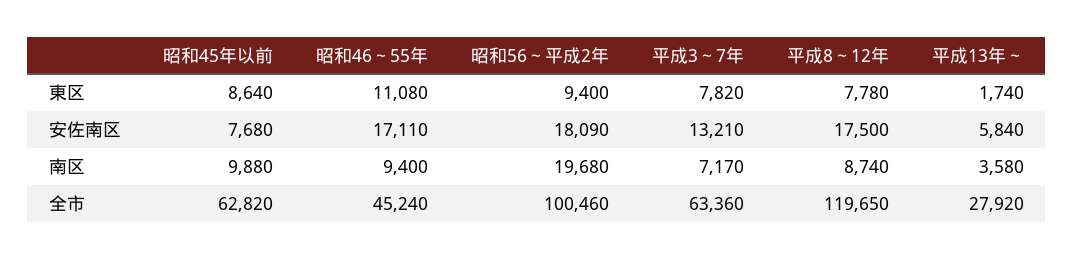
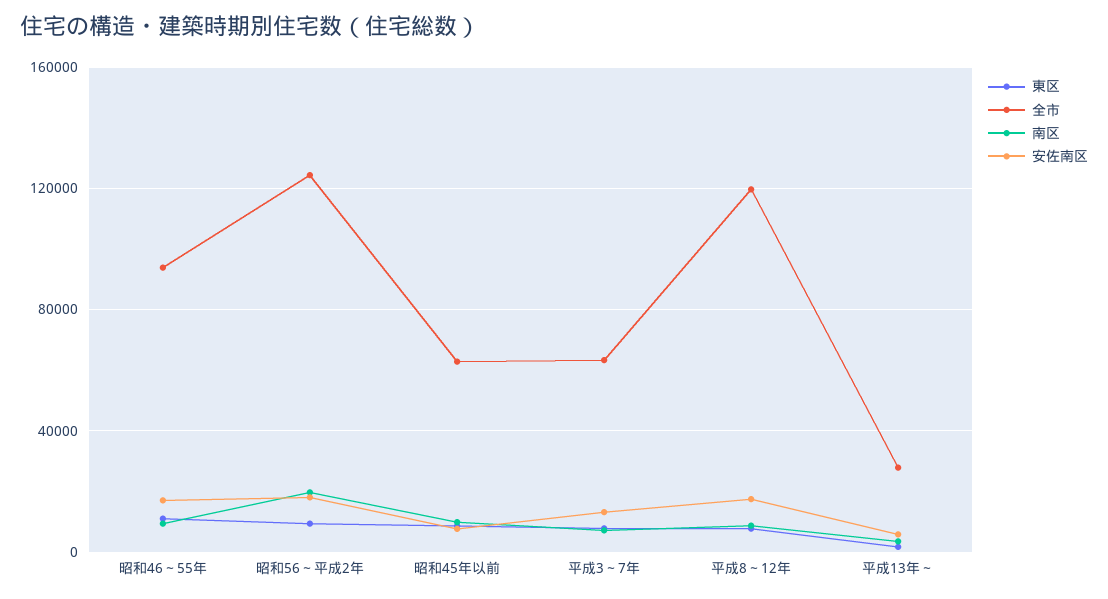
全市, 昭和46～55年: 45240 -> 95000
全市, 昭和56～平成2年: 100460 -> 125000

